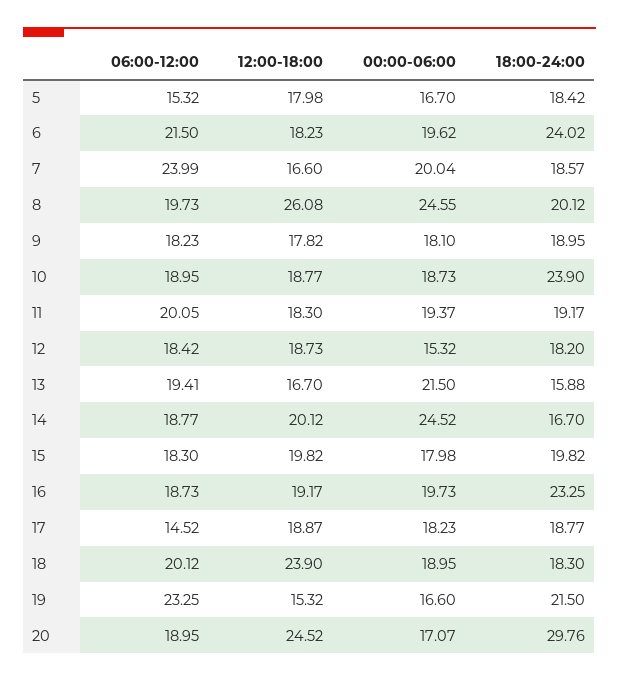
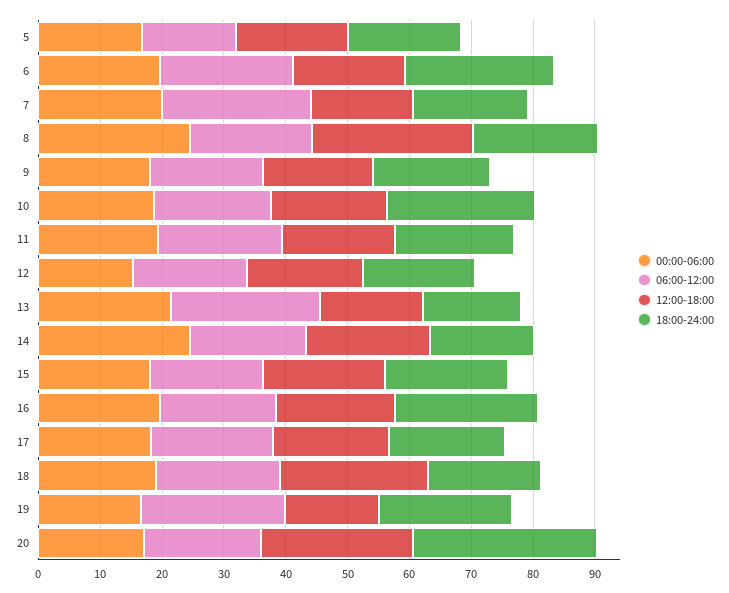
06:00-12:00, 13: 19.41 -> 24
06:00-12:00, 17: 14.52 -> 20

